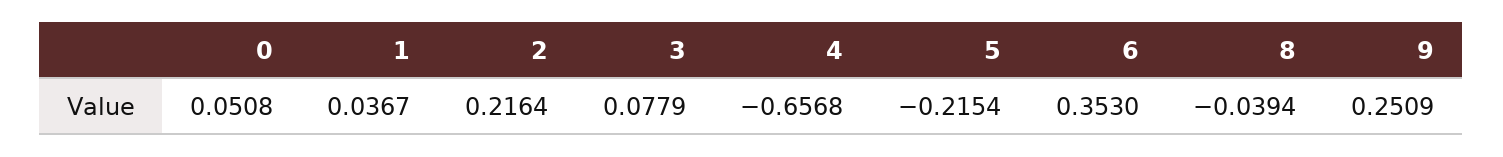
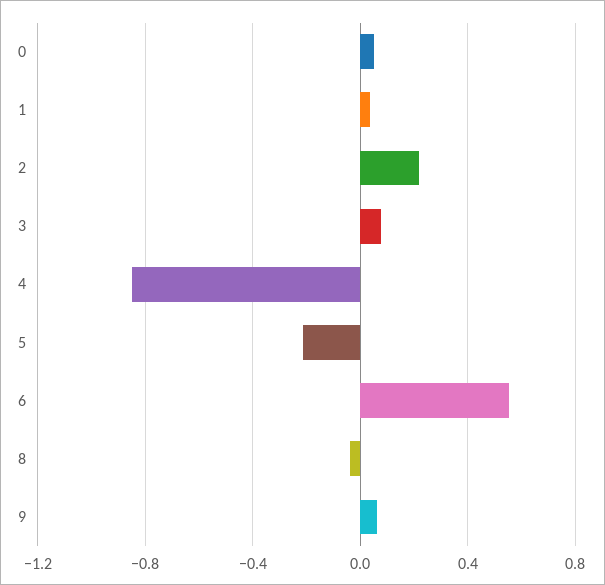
4: -0.6568 -> -0.85
6: 0.353 -> 0.55
9: 0.2509 -> 0.05

